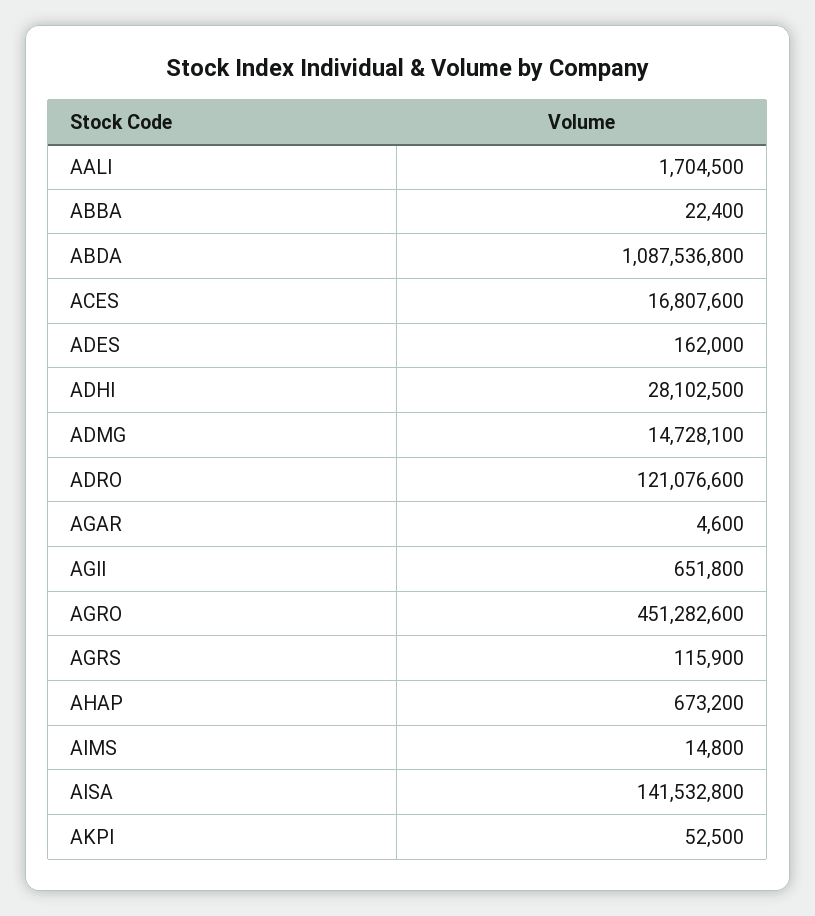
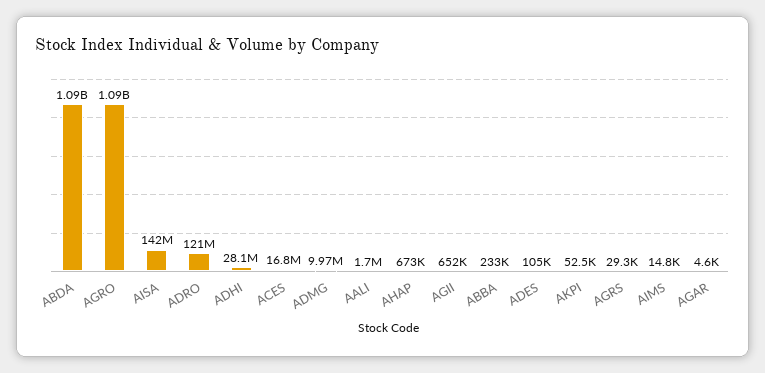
ABBA: 22400 -> 233000
ADES: 162000 -> 105000
ADMG: 14728100 -> 9970000
AGRO: 451282600 -> 1090000000
AGRS: 115900 -> 29300

